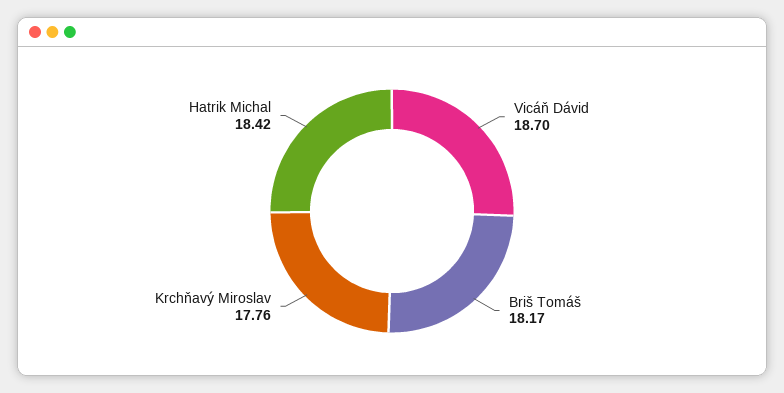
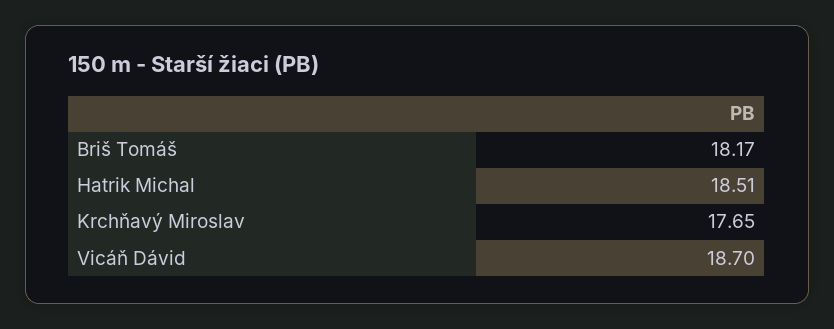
Krchňavý Miroslav: 17.76 -> 17.65
Hatrik Michal: 18.42 -> 18.51

